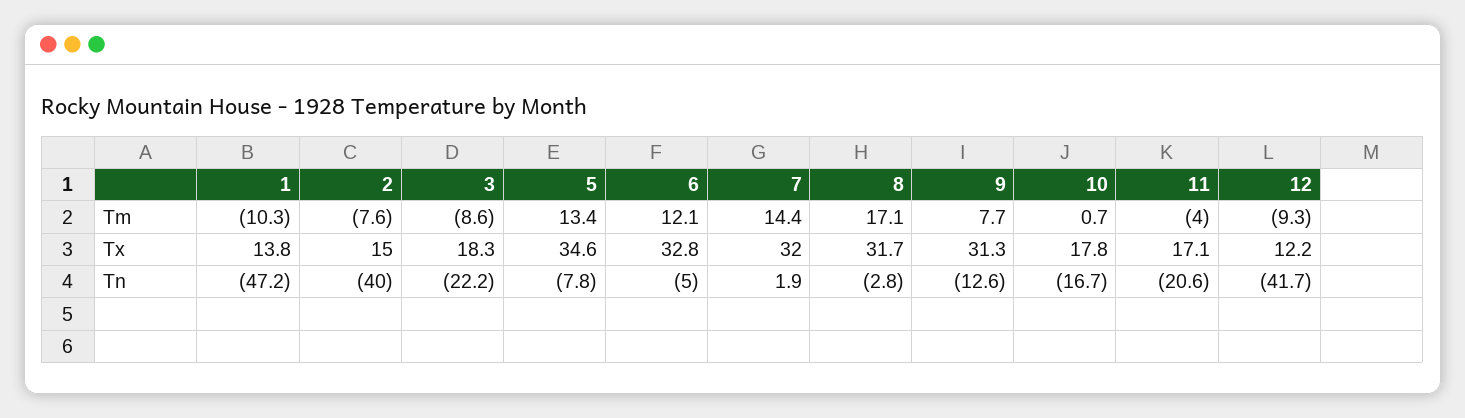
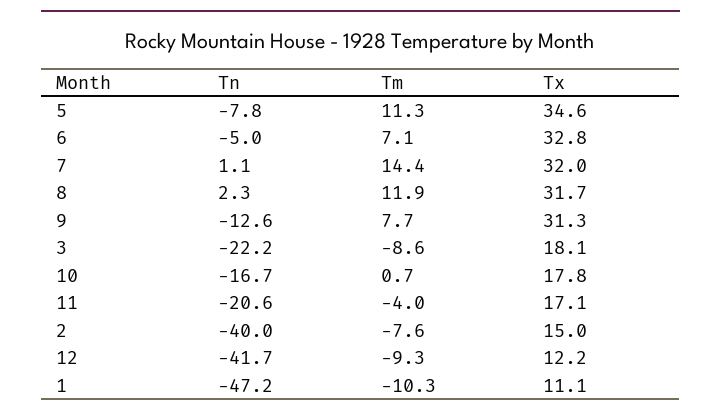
5, Tm: 13.4 -> 11.3
6, Tm: 12.1 -> 7.1
8, Tm: 17.1 -> 11.9
1, Tx: 13.8 -> 11.1
3, Tx: 18.3 -> 18.1
7, Tn: 1.9 -> 1.1
8, Tn: -2.8 -> 2.3

